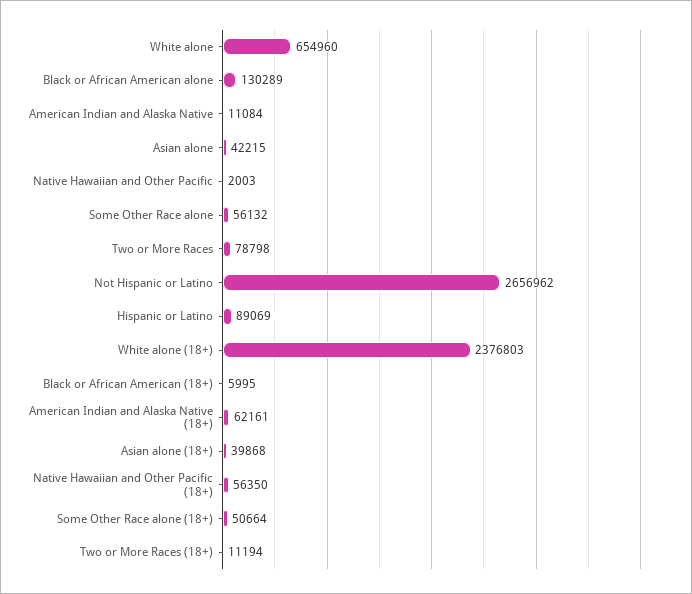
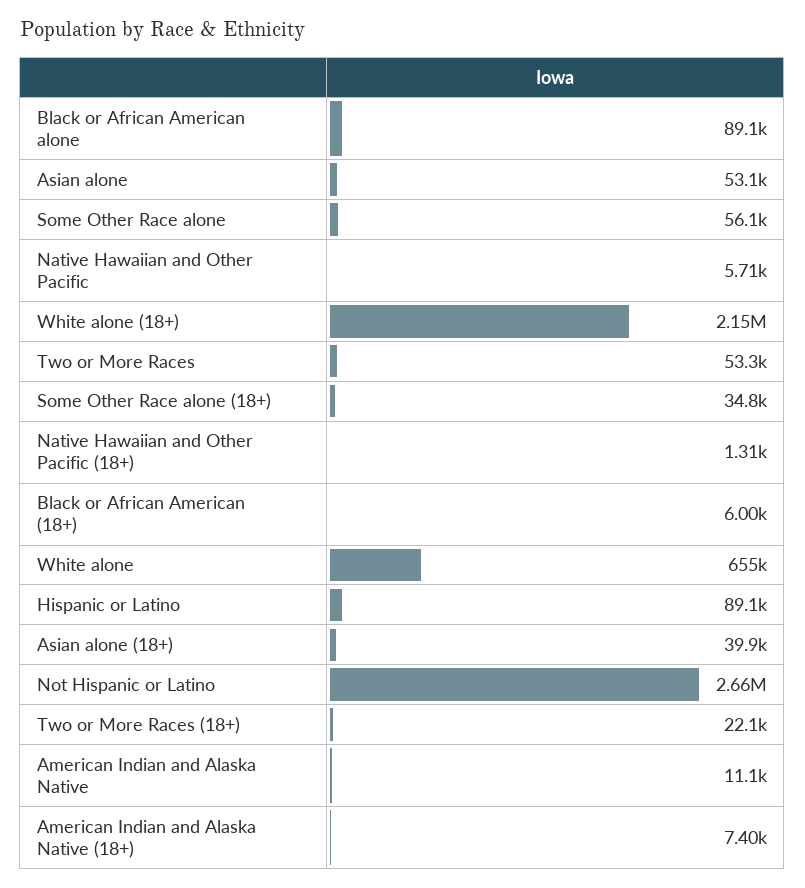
Black or African American alone: 130289 -> 89100
Asian alone: 42215 -> 53100
Native Hawaiian and Other Pacific: 2003 -> 5710
Two or More Races: 78798 -> 53300
White alone (18+): 2376803 -> 2150000
American Indian and Alaska Native (18+): 62161 -> 7400
Native Hawaiian and Other Pacific (18+): 56350 -> 1310
Some Other Race alone (18+): 50664 -> 34800
Two or More Races (18+): 11194 -> 22100

